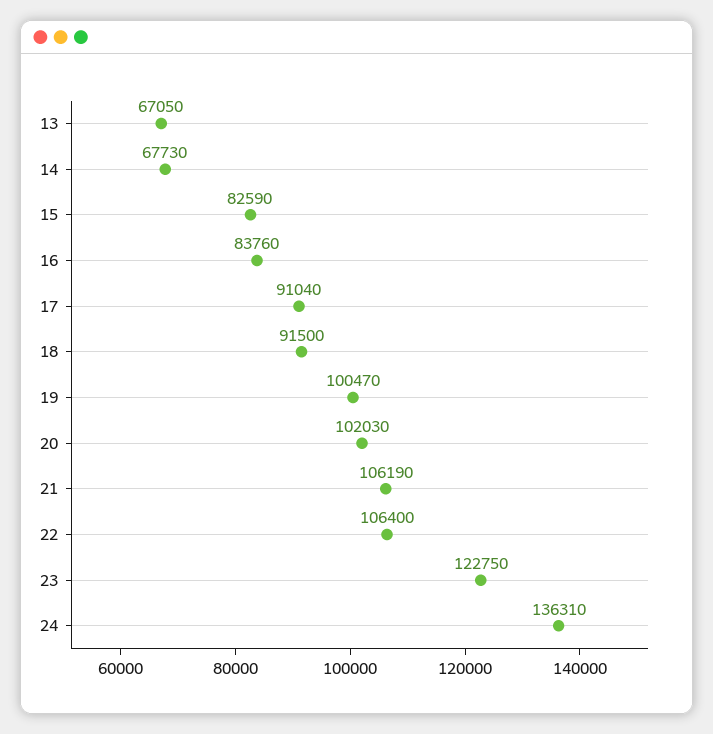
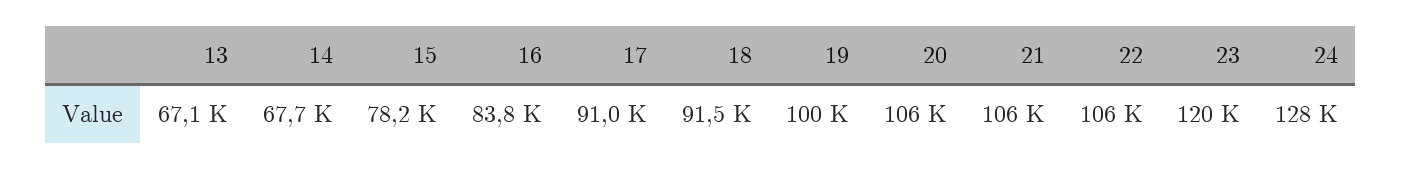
15: 82590 -> 78200
20: 102030 -> 106000
23: 122750 -> 120000
24: 136310 -> 128000

